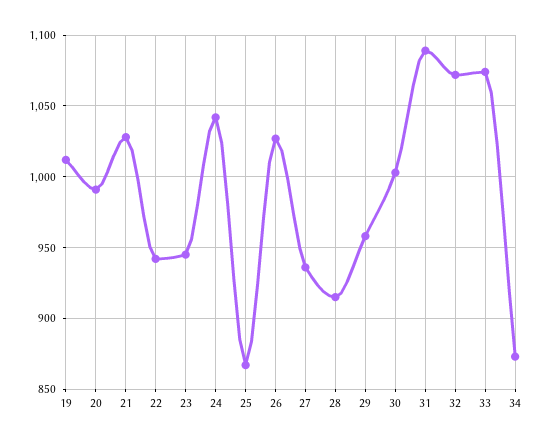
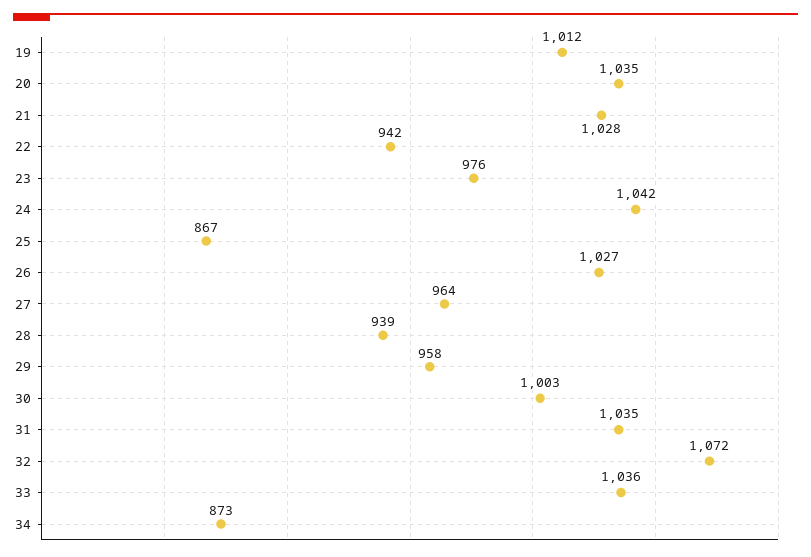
20: 990 -> 1035
23: 945 -> 976
27: 935 -> 964
28: 915 -> 939
31: 1090 -> 1035
33: 1075 -> 1036

